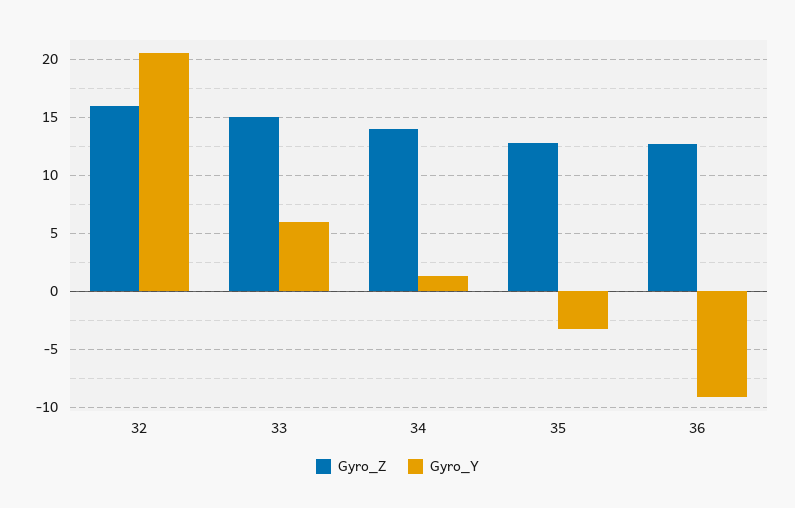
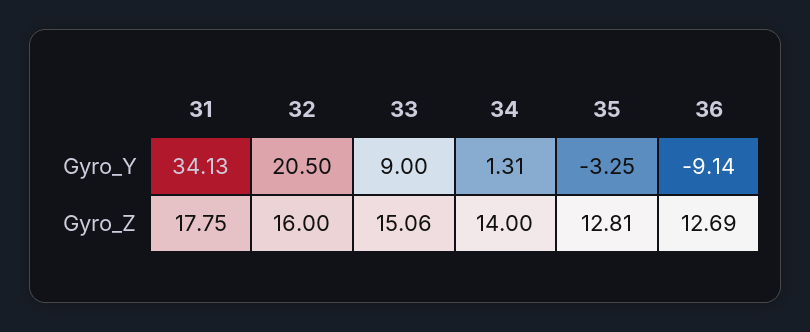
Gyro_Y, 33: 6 -> 9
Gyro_Y, 31: none -> 34.13
Gyro_Z, 31: none -> 17.75

